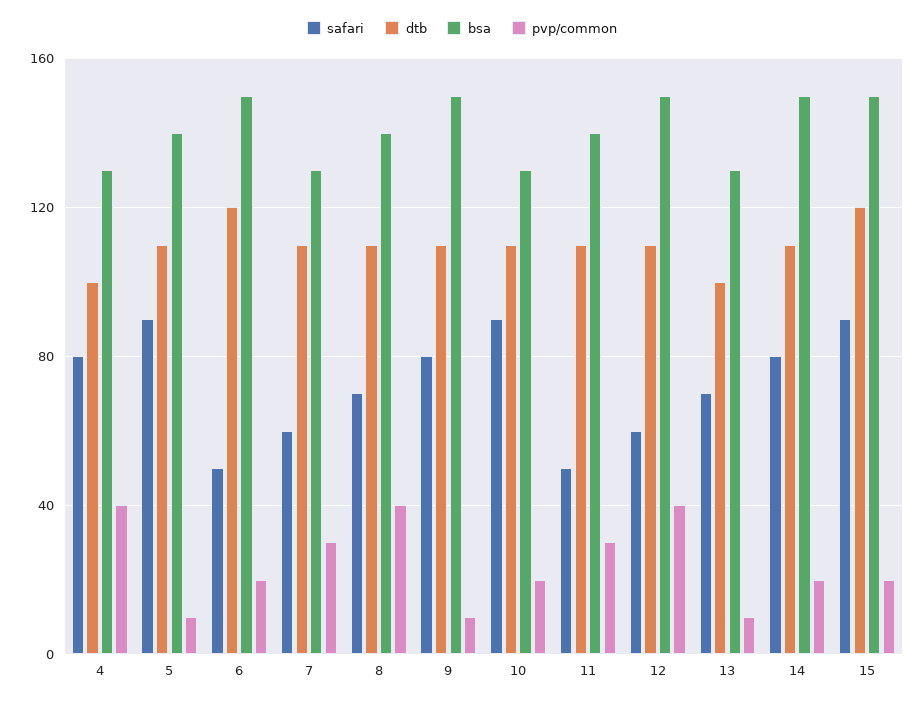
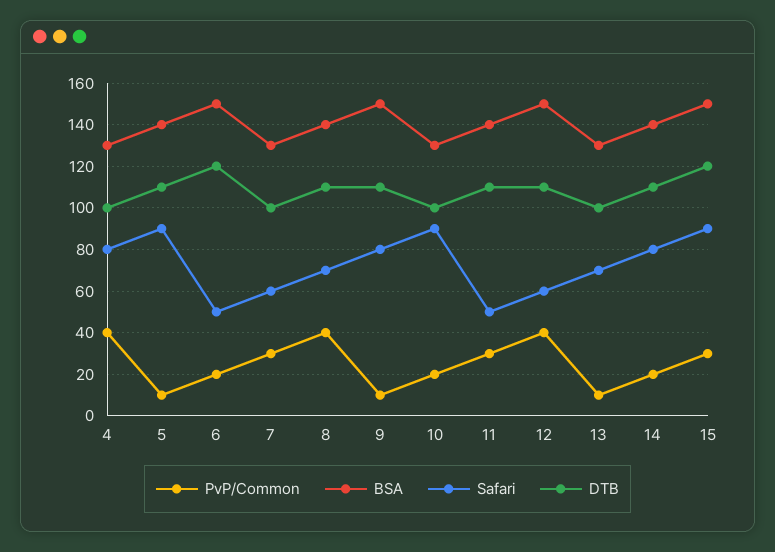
dtb, 7: 110 -> 100
dtb, 10: 110 -> 100
bsa, 14: 150 -> 140
pvp/common, 15: 20 -> 30

